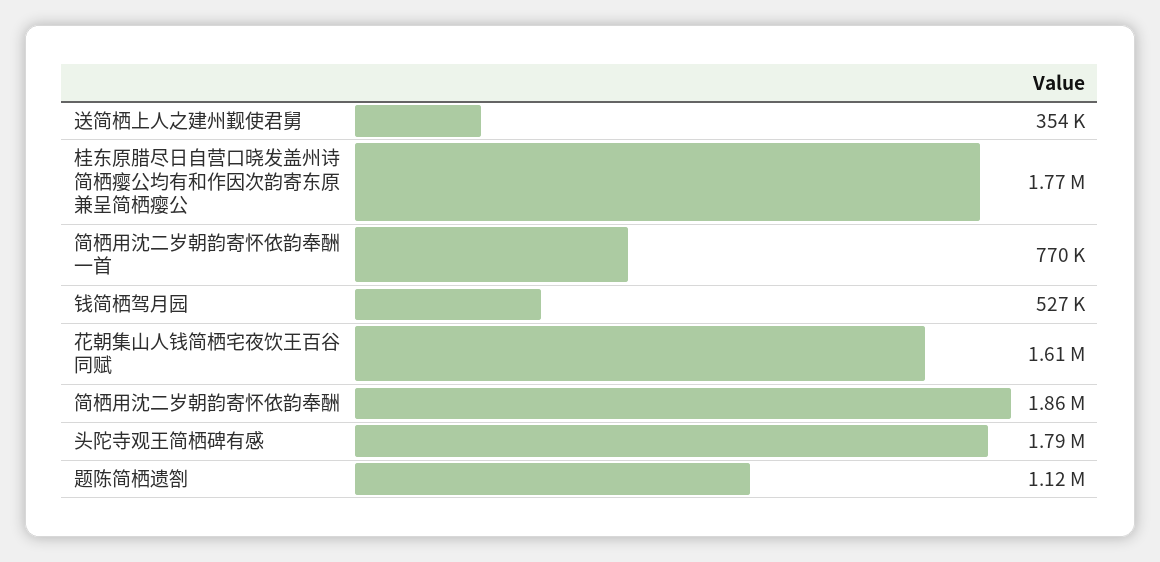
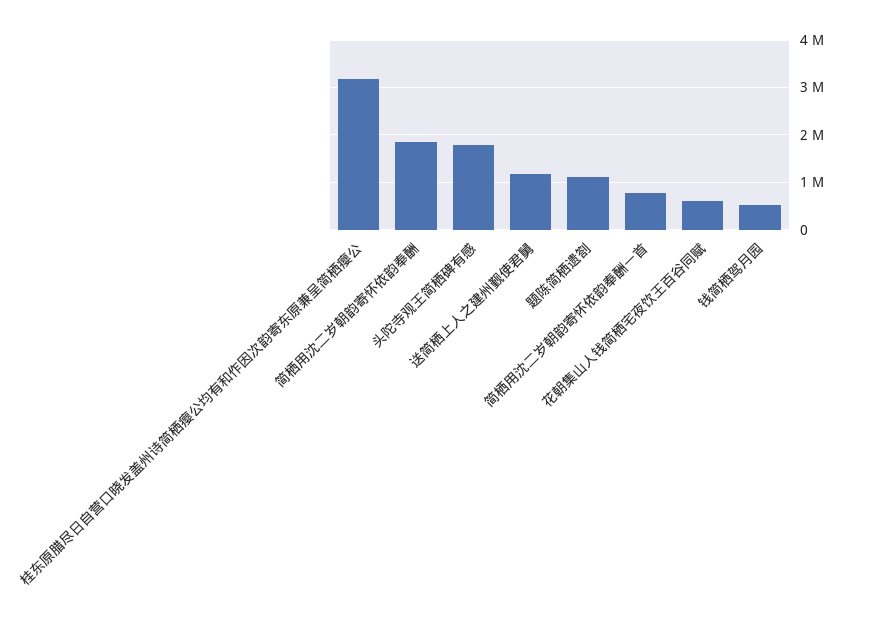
送简栖上人之建州觐使君舅: 354000 -> 1200000
桂东原腊尽日自营口晓发盖州诗简栖瘿公均有和作因次韵寄东原兼呈简栖瘿公: 1770000 -> 3200000
花朝集山人钱简栖宅夜饮王百谷同赋: 1610000 -> 600000

